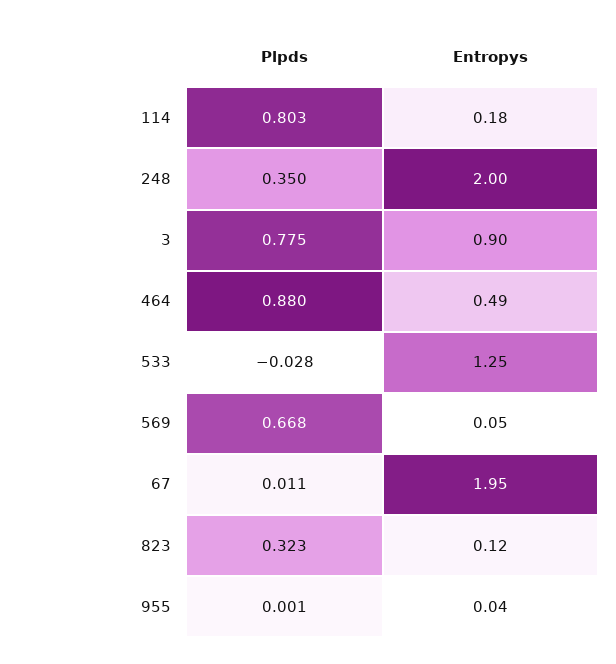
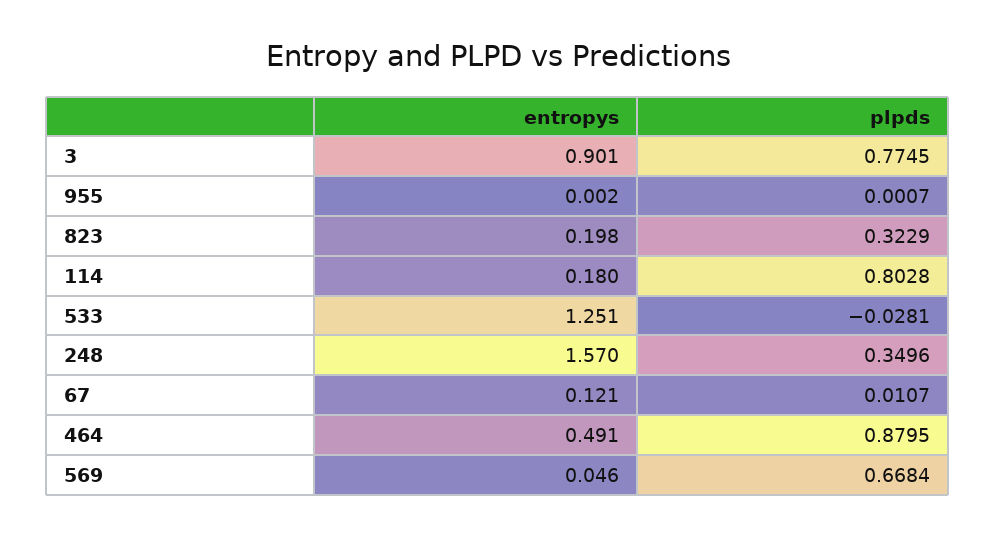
Entropys, 248: 2 -> 1.57
Entropys, 67: 1.95 -> 0.121
Entropys, 823: 0.12 -> 0.198
Entropys, 955: 0.04 -> 0.002

